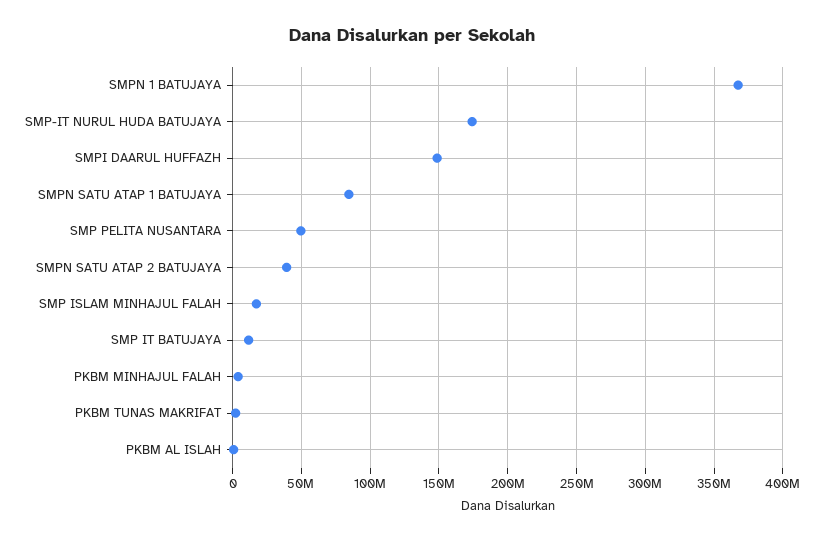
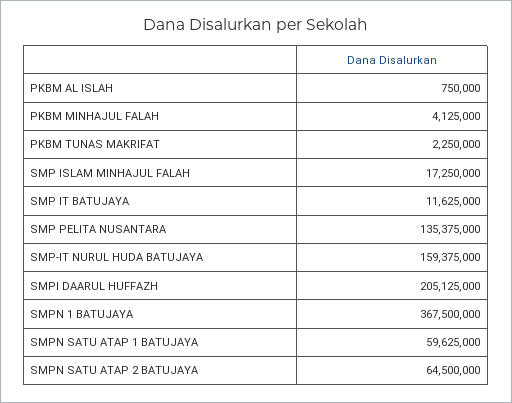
SMP-IT NURUL HUDA BATUJAYA: 175000000 -> 159375000
SMPI DAARUL HUFFAZH: 150000000 -> 205125000
SMPN SATU ATAP 1 BATUJAYA: 85000000 -> 59625000
SMP PELITA NUSANTARA: 50000000 -> 135375000
SMPN SATU ATAP 2 BATUJAYA: 40000000 -> 64500000

